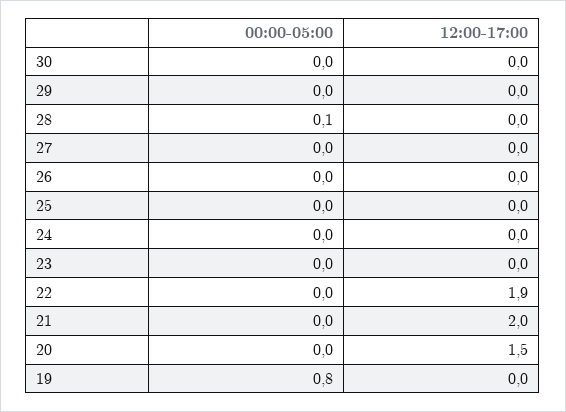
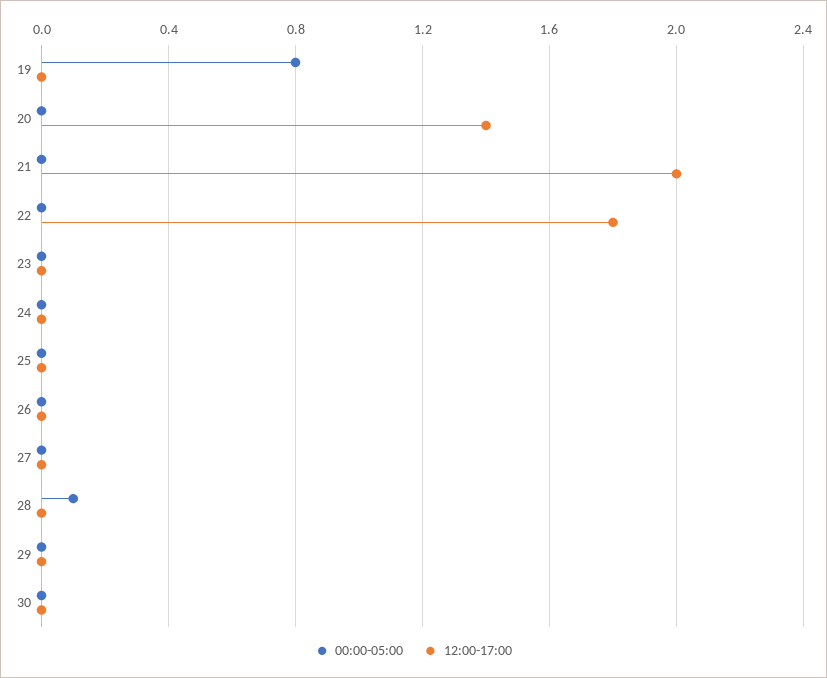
12:00-17:00, 22: 1.9 -> 1.8
12:00-17:00, 20: 1.5 -> 1.4

